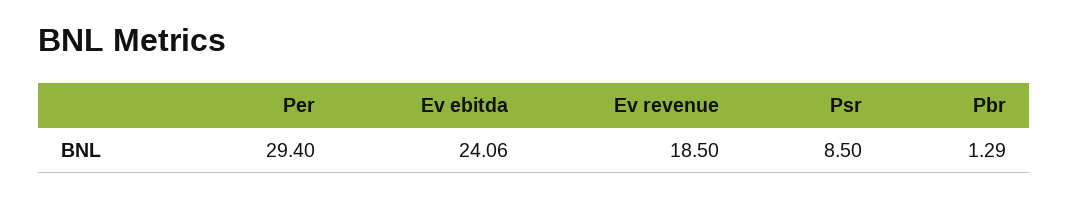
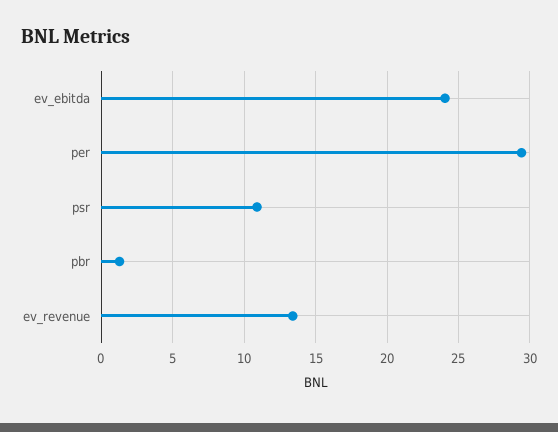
Ev revenue: 18.5 -> 13.5
Psr: 8.5 -> 11

